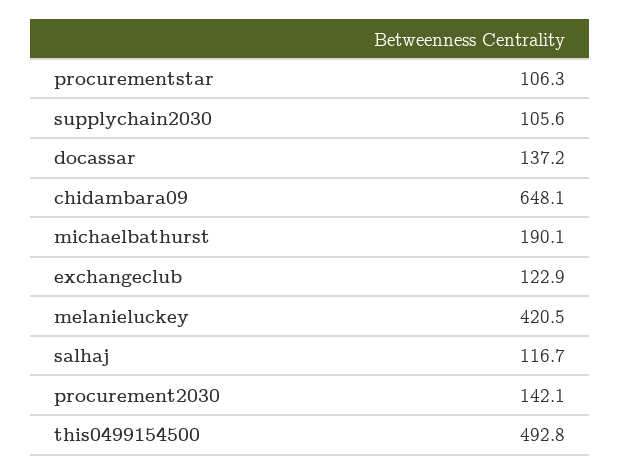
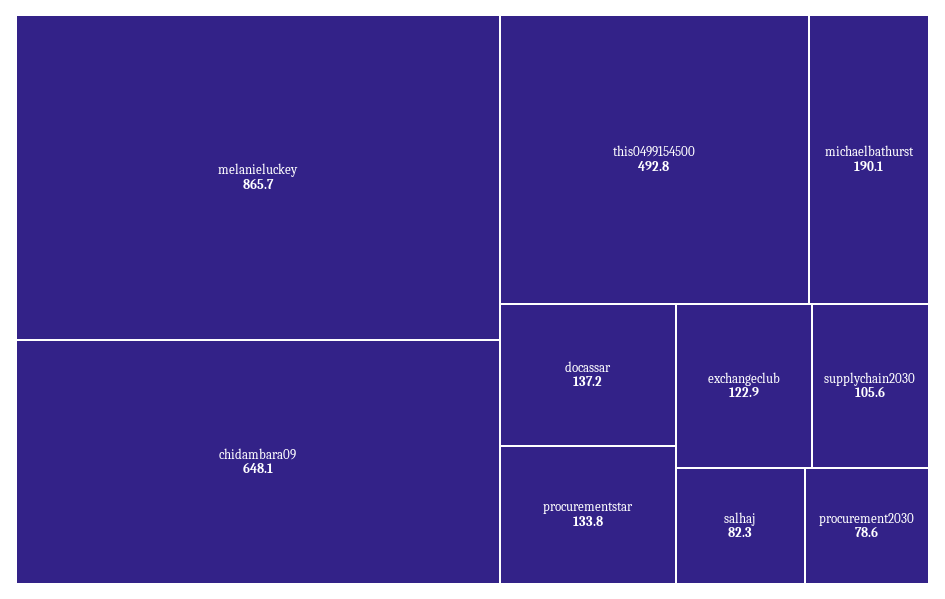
procurementstar: 106.3 -> 133.8
melanieluckey: 420.5 -> 865.7
salhaj: 116.7 -> 82.3
procurement2030: 142.1 -> 78.6

